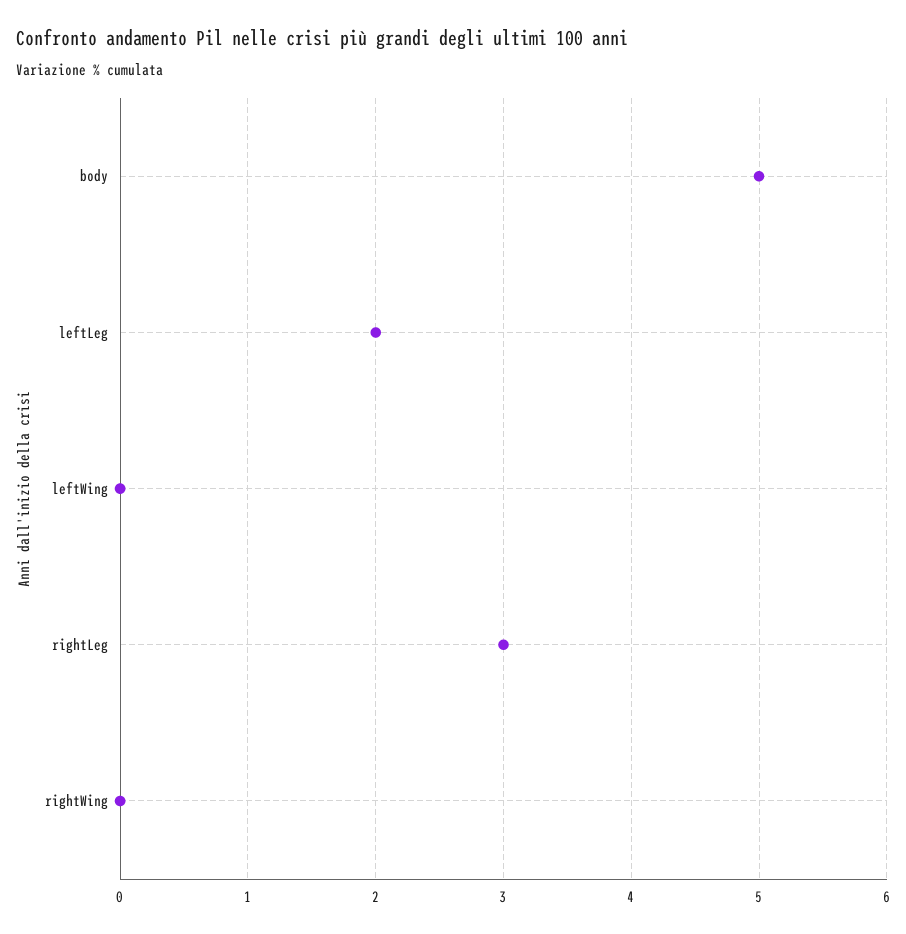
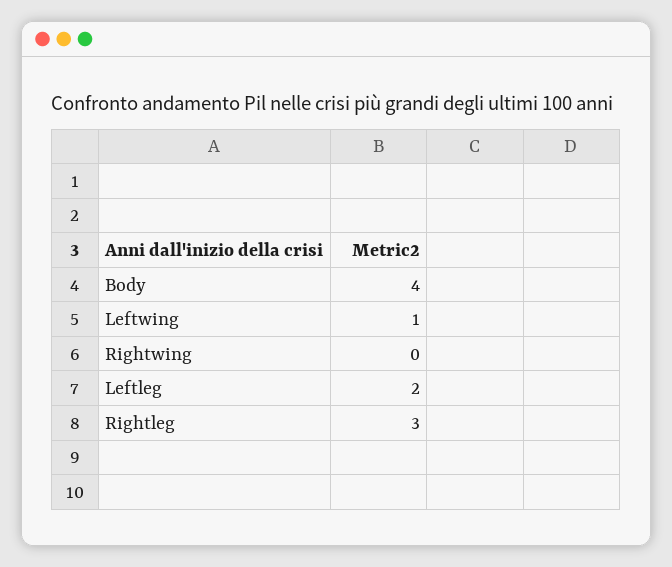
body: 5 -> 4
leftWing: 0 -> 1

